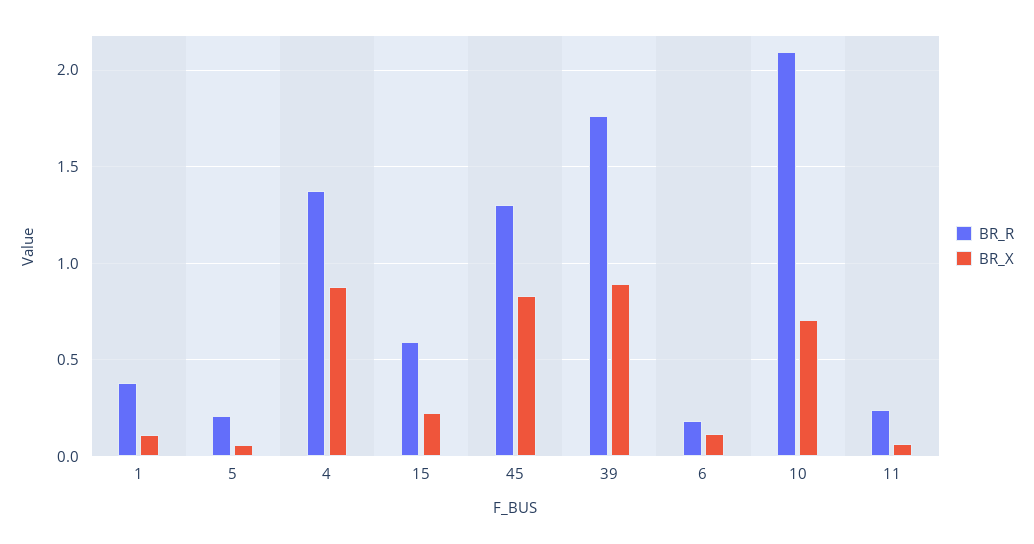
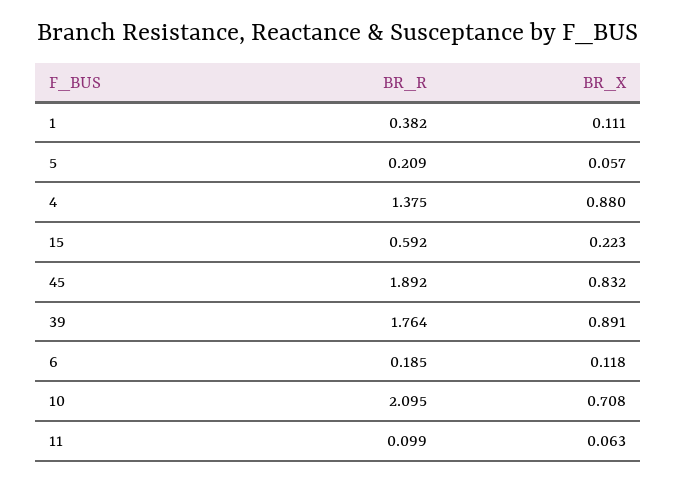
BR_R, 45: 1.3 -> 1.892
BR_R, 11: 0.25 -> 0.099

